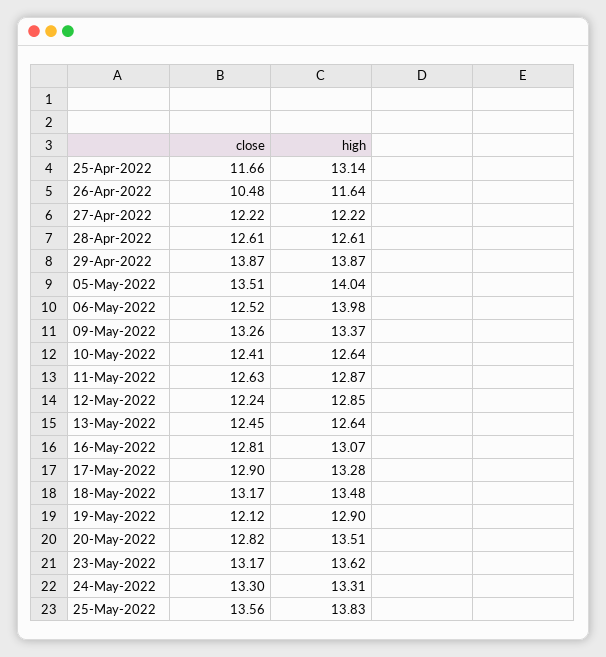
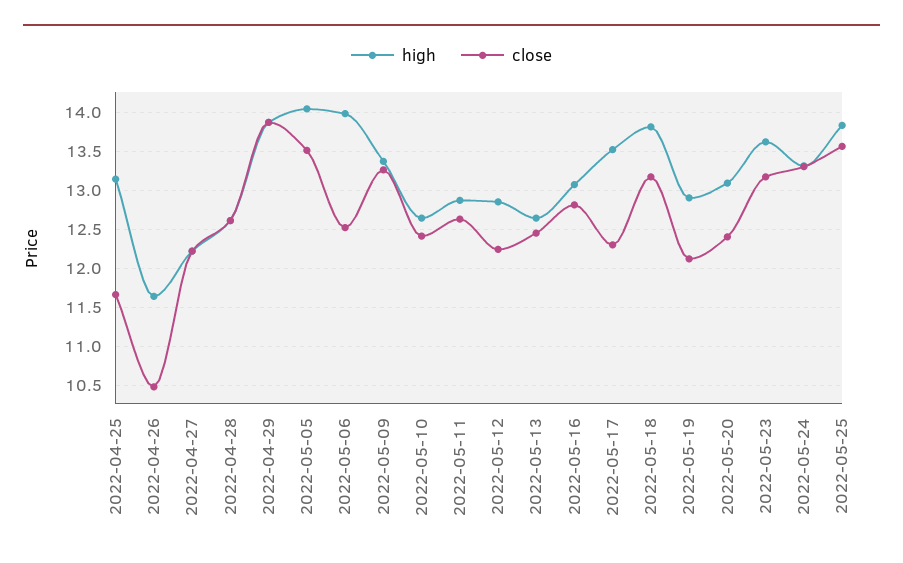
close, 17-May-2022: 12.9 -> 12.3
high, 17-May-2022: 13.28 -> 13.5
high, 18-May-2022: 13.48 -> 13.8
close, 20-May-2022: 12.82 -> 12.4
high, 20-May-2022: 13.51 -> 13.1

